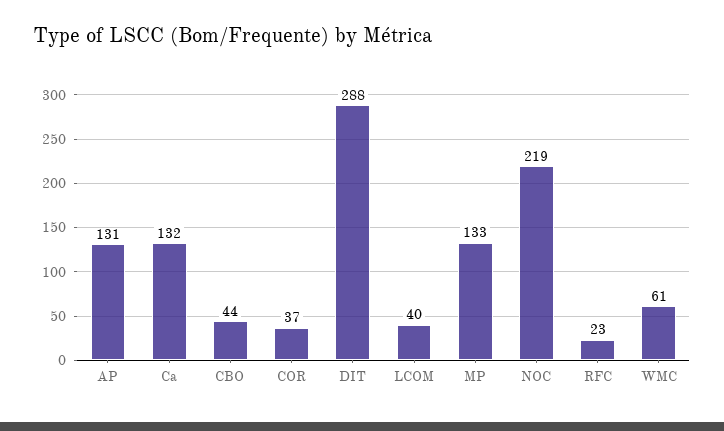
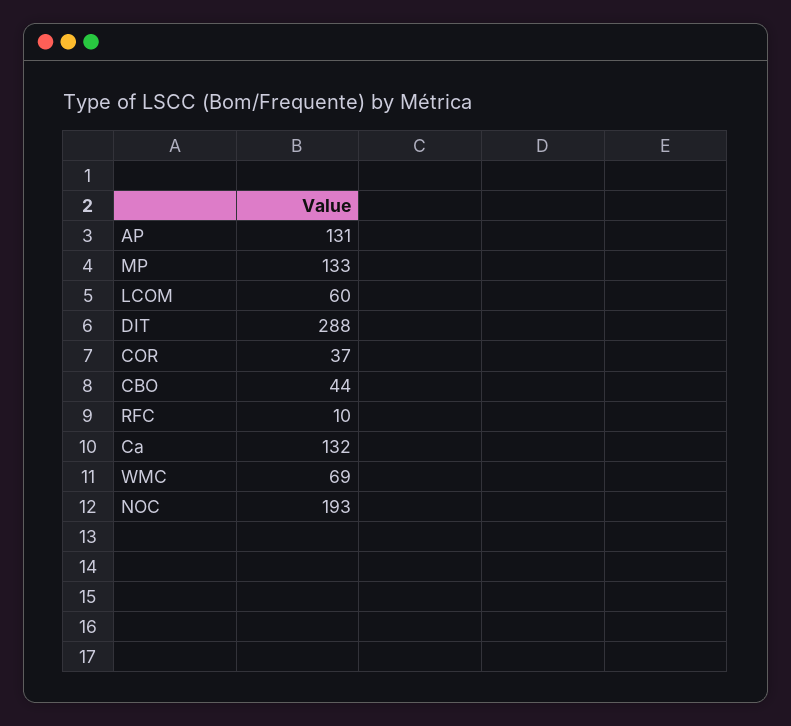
LCOM: 40 -> 60
NOC: 219 -> 193
RFC: 23 -> 10
WMC: 61 -> 69

